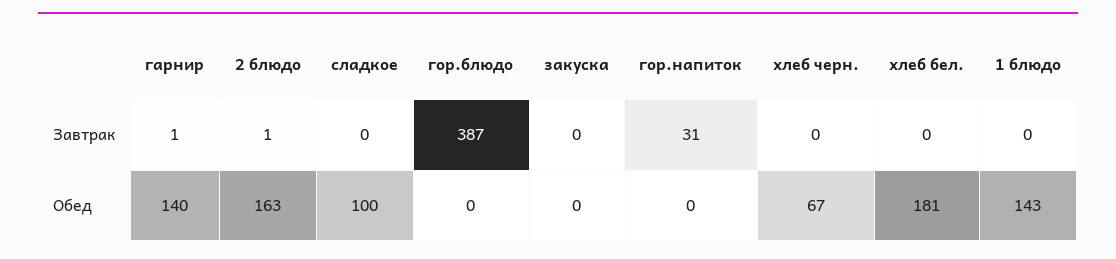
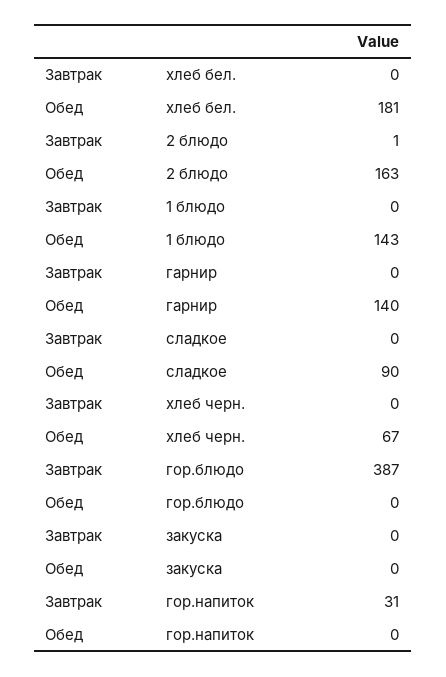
гарнир, Завтрак: 1 -> 0
сладкое, Обед: 100 -> 90

